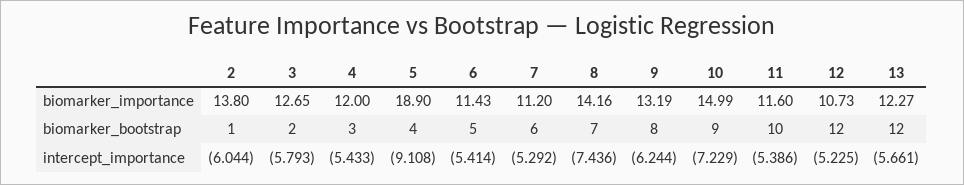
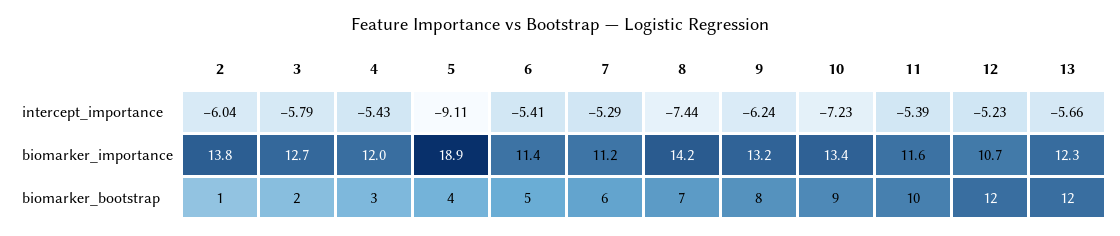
10, biomarker_importance: 14.99 -> 13.4

